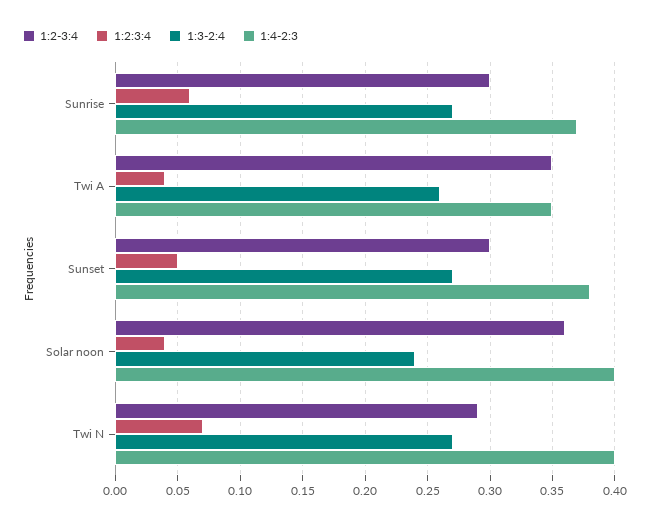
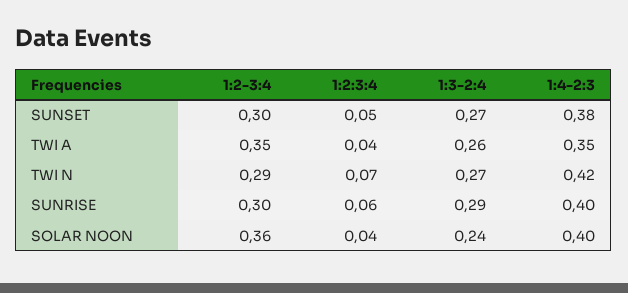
1:3-2:4, Sunrise: 0.27 -> 0.29
1:4-2:3, Sunrise: 0.37 -> 0.4
1:4-2:3, Twi N: 0.4 -> 0.42

